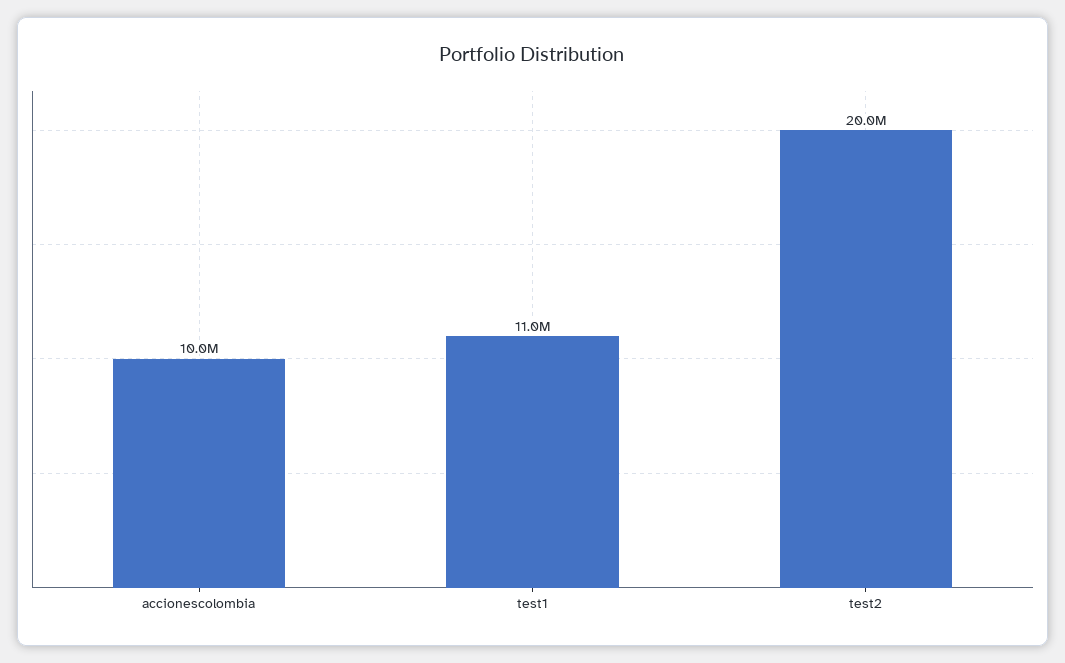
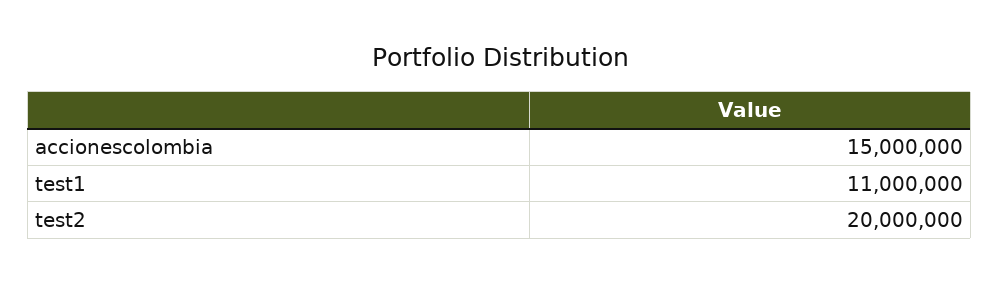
accionescolombia: 10000000 -> 15000000

